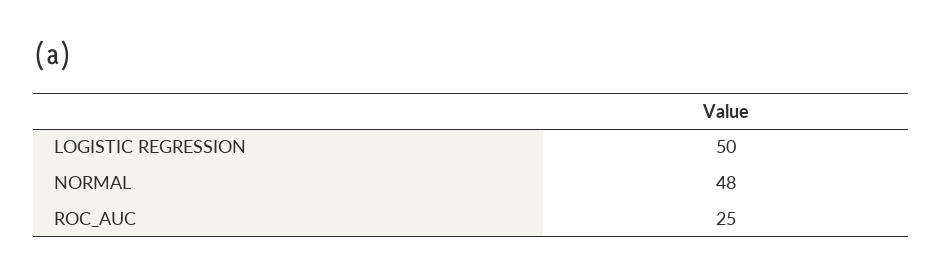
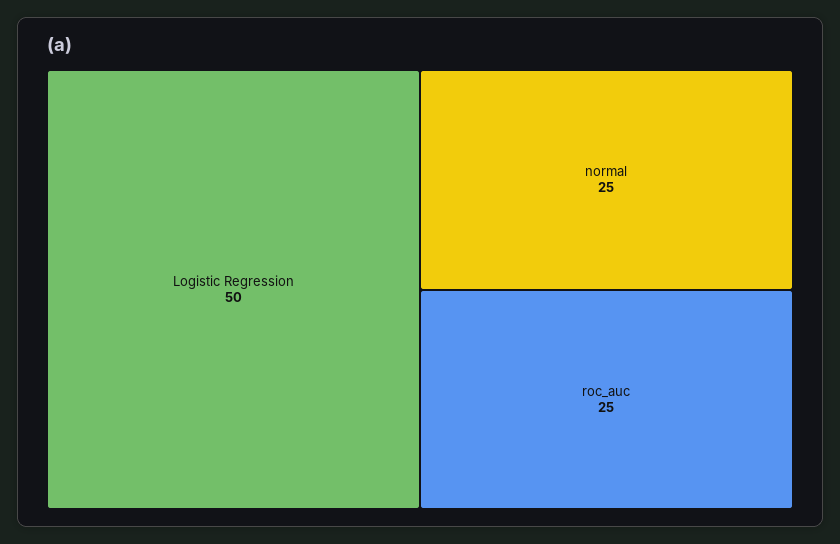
NORMAL: 48 -> 25

